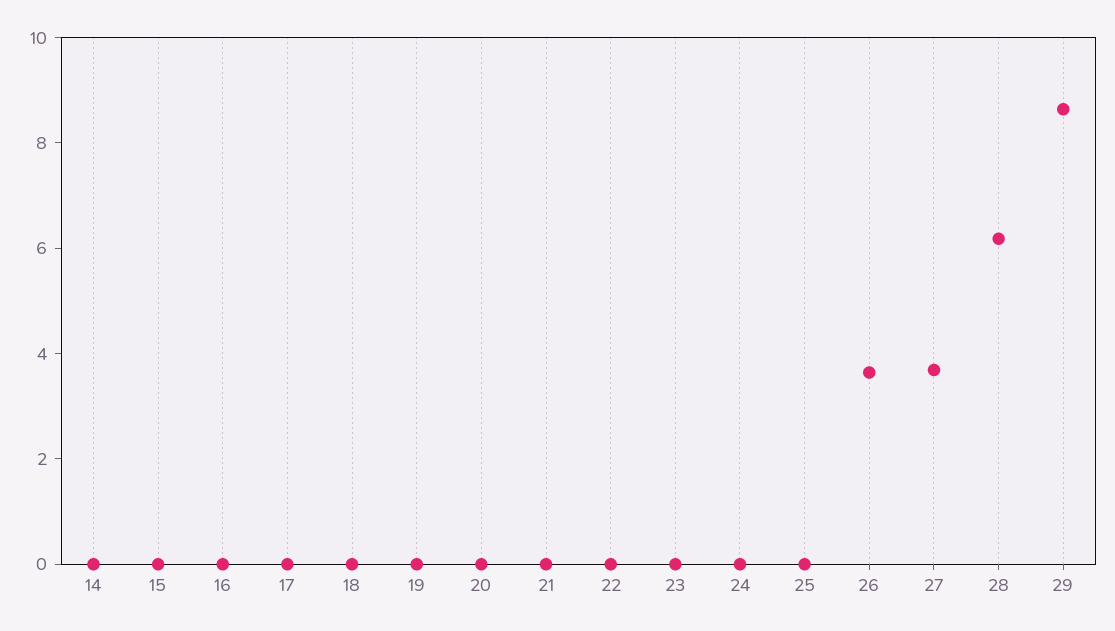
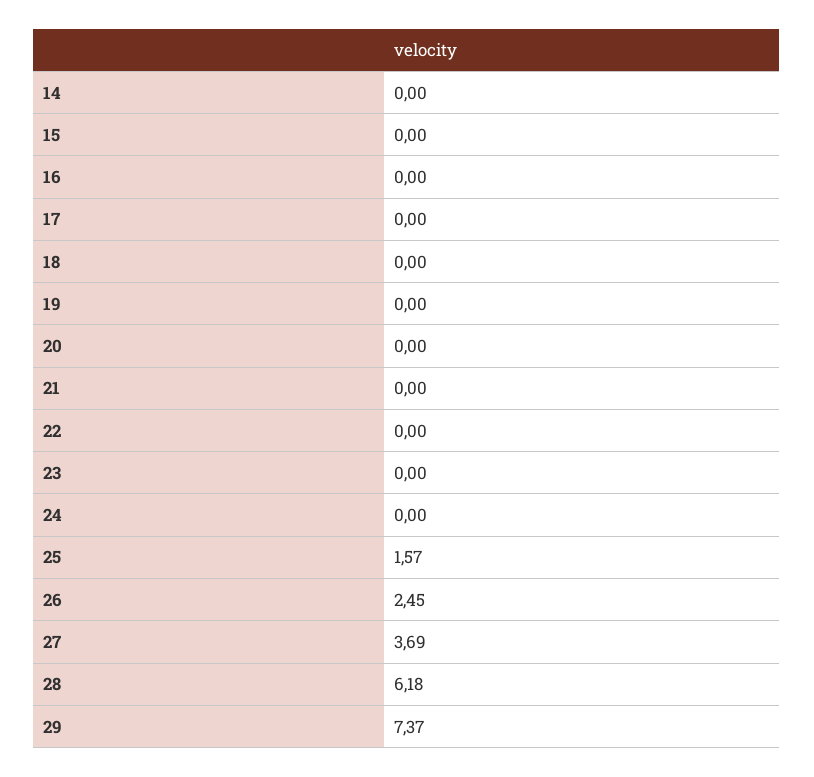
25: 0 -> 1.57
26: 3.5 -> 2.45
29: 8.5 -> 7.37

